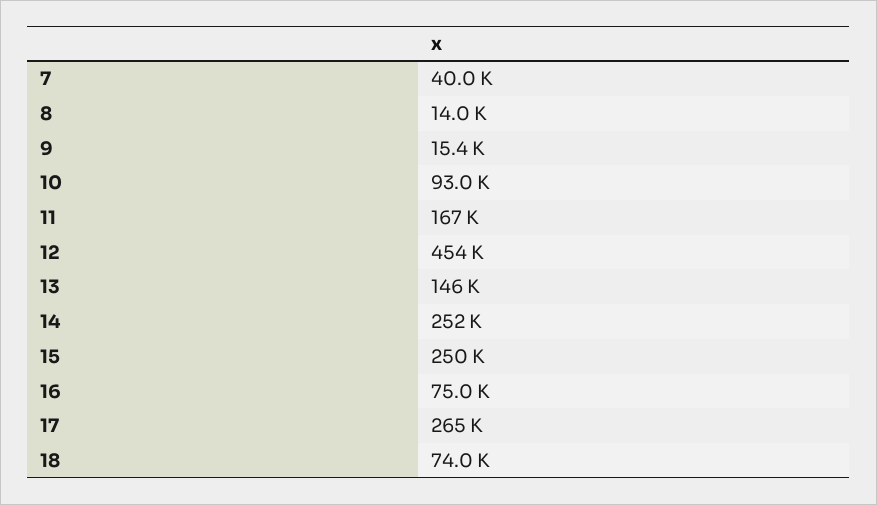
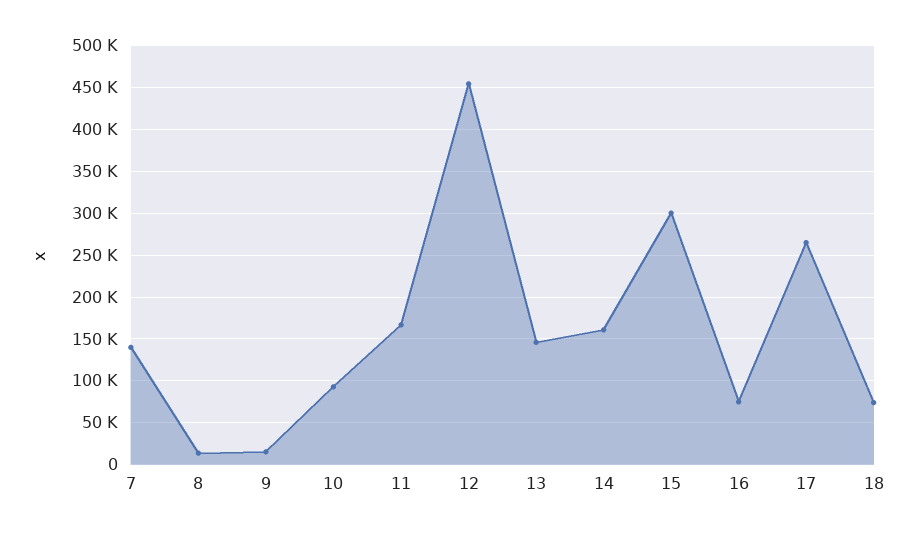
7: 40000 -> 140000
14: 252000 -> 160000
15: 250000 -> 300000

